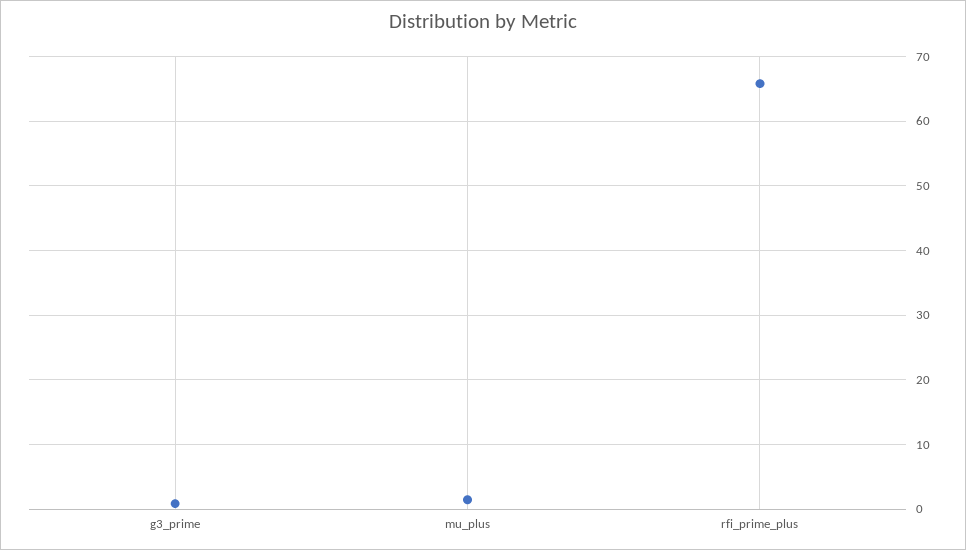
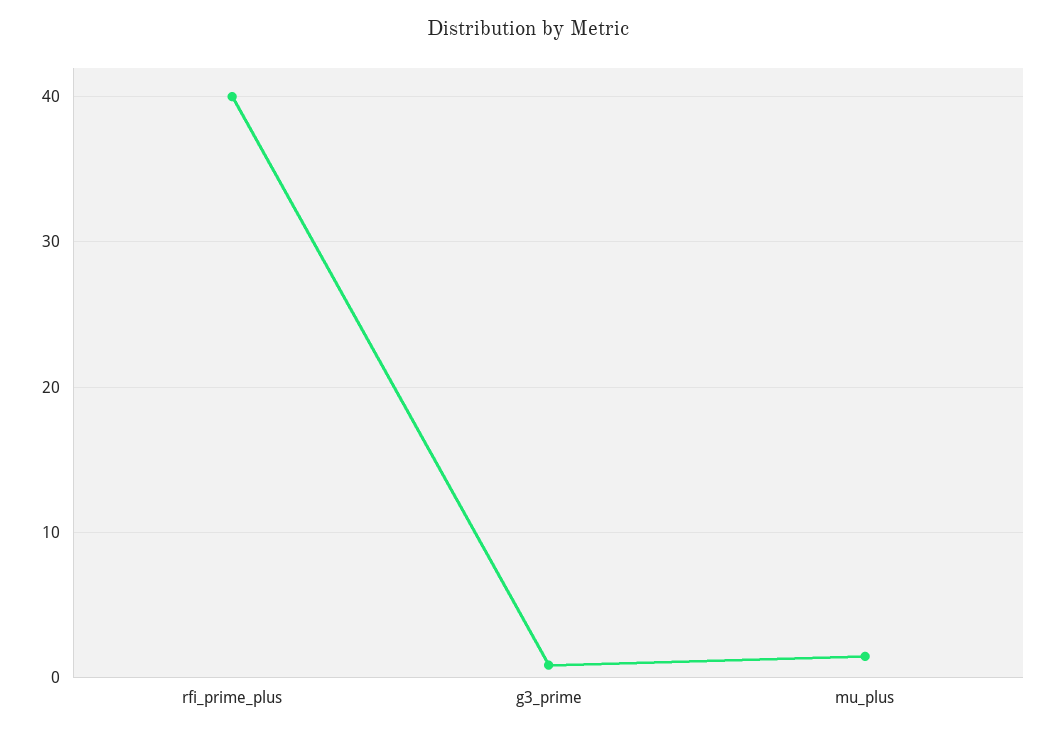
rfi_prime_plus: 66 -> 40

